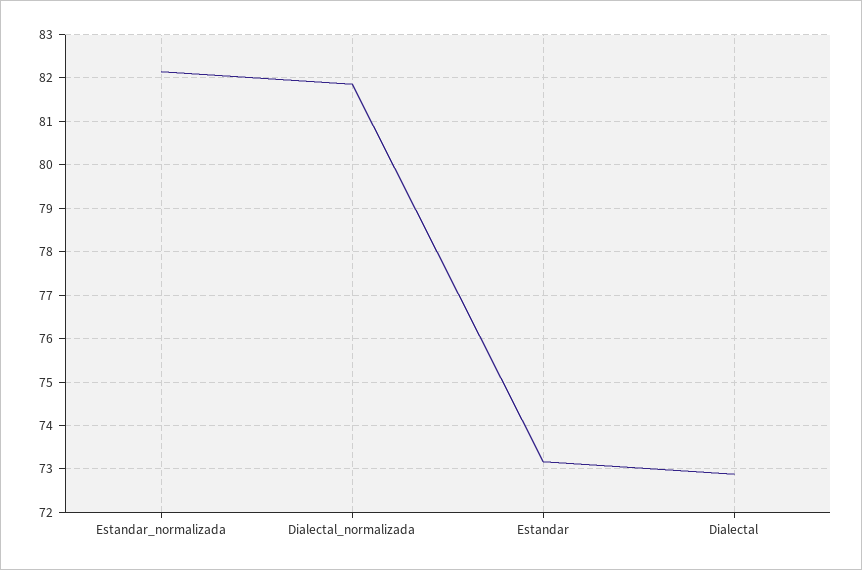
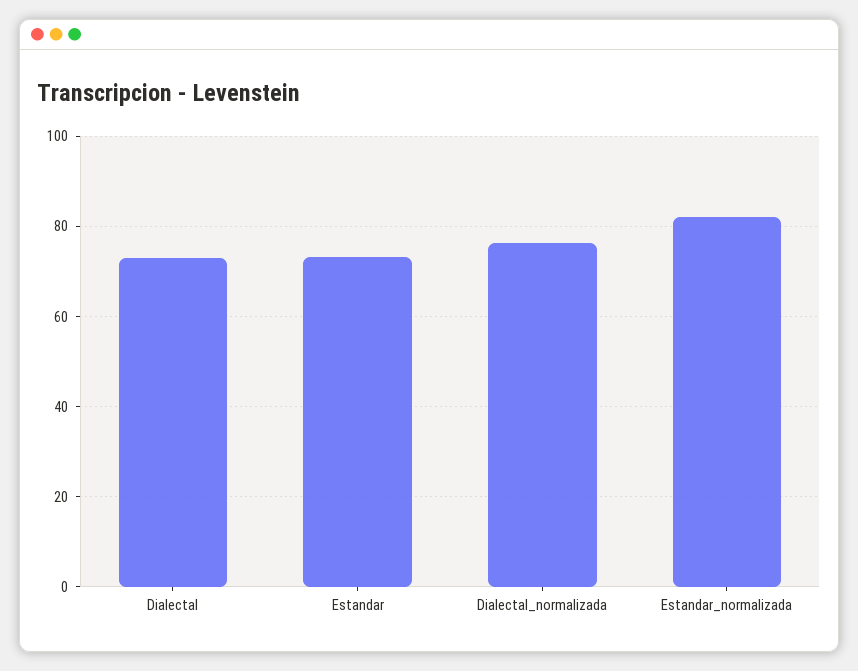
Dialectal_normalizada: 81.8 -> 76

